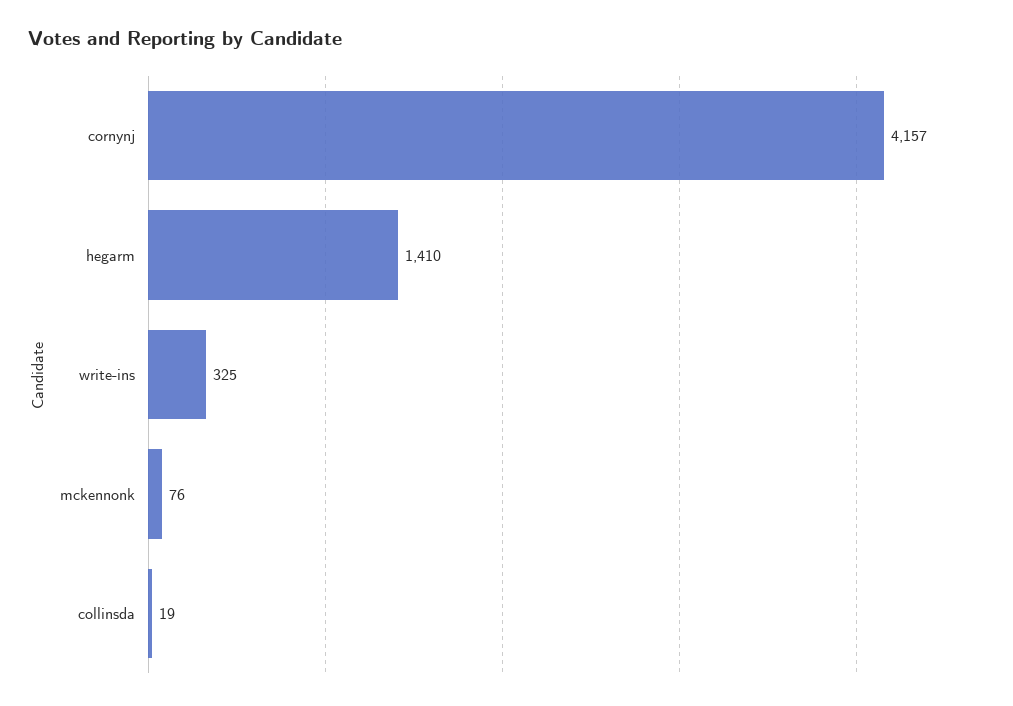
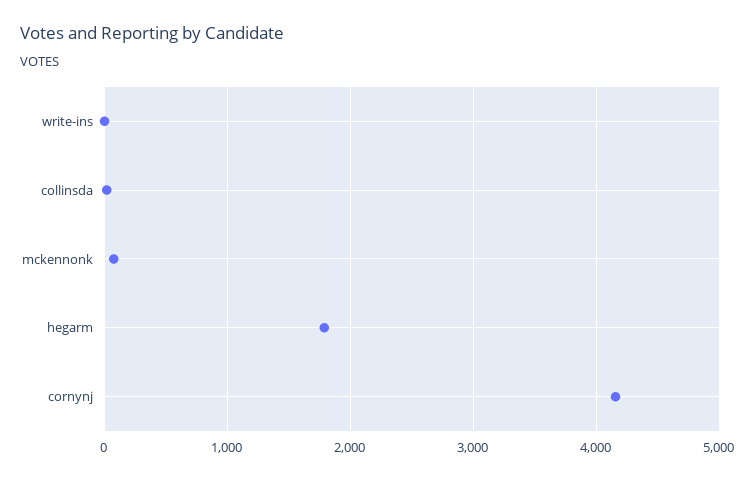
hegarm: 1410 -> 1800
write-ins: 325 -> 0

